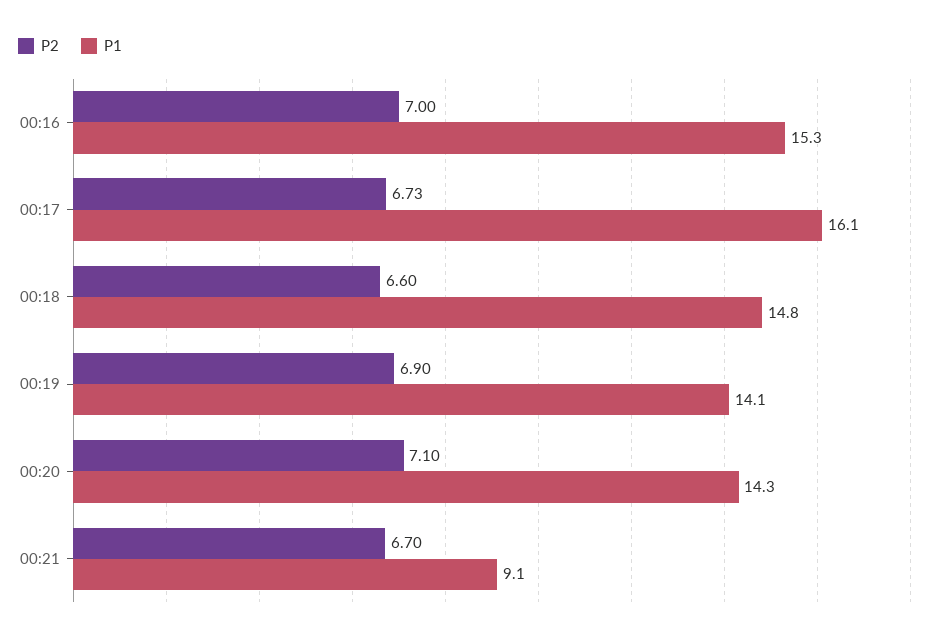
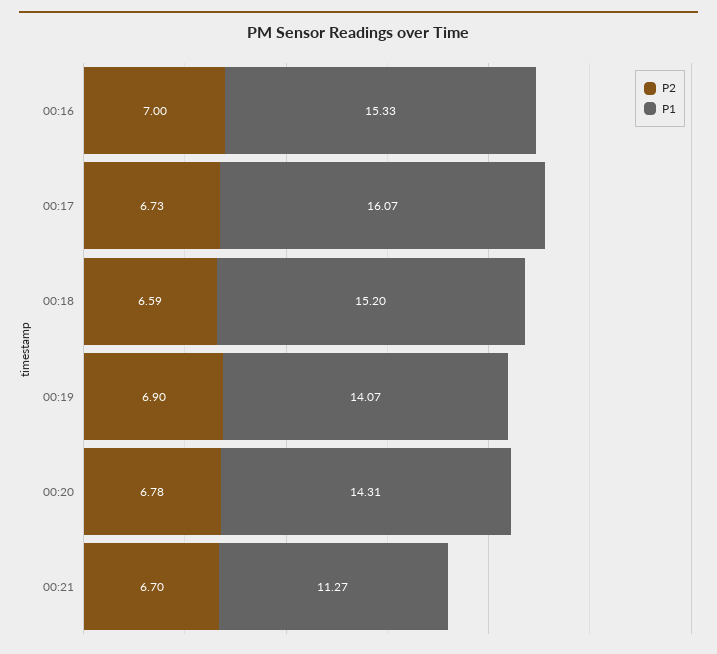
P2, 00:18: 6.6 -> 6.59
P1, 00:18: 14.8 -> 15.2
P2, 00:20: 7.1 -> 6.78
P1, 00:21: 9.1 -> 11.27

